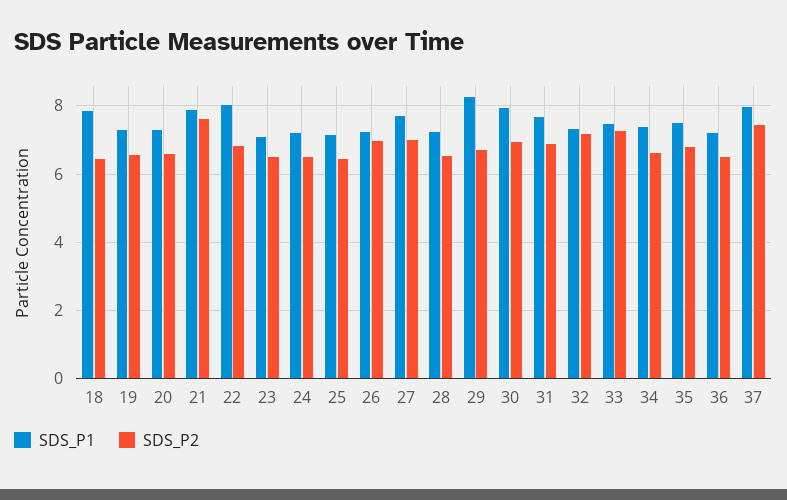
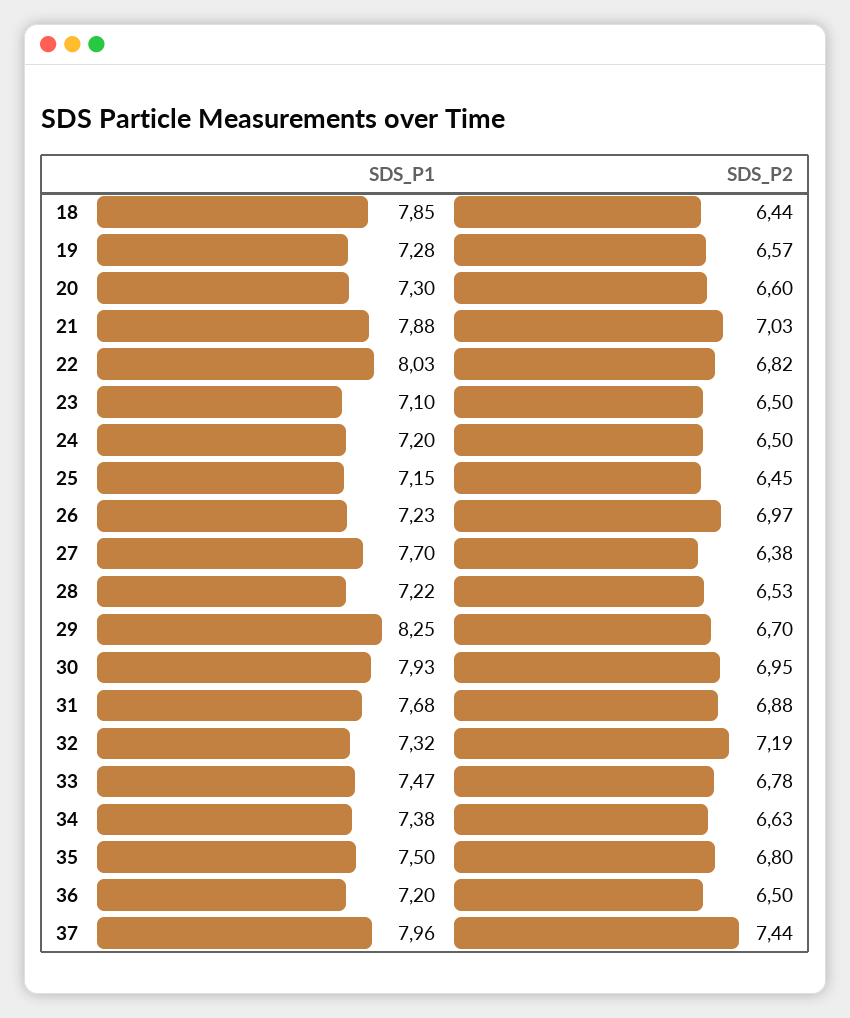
SDS_P2, 21: 7.6 -> 7.03
SDS_P2, 27: 7 -> 6.38
SDS_P2, 33: 7.2 -> 6.78

